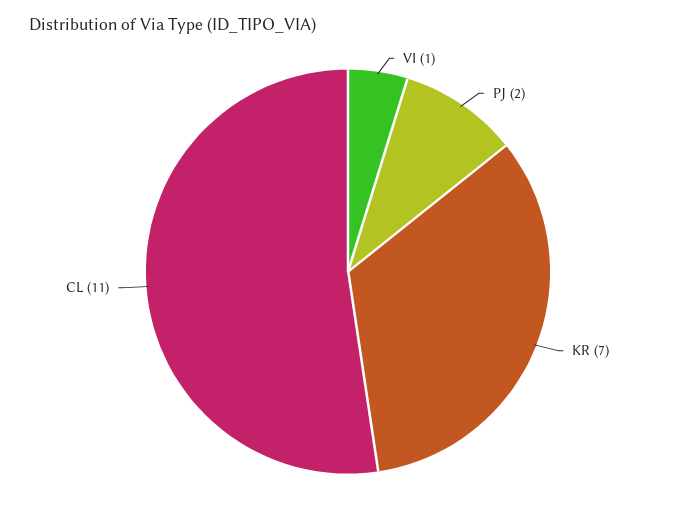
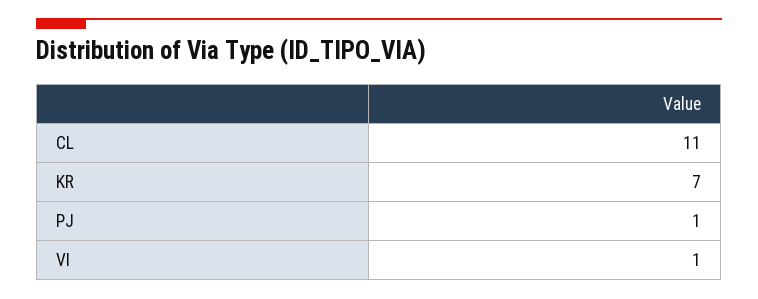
PJ: 2 -> 1

